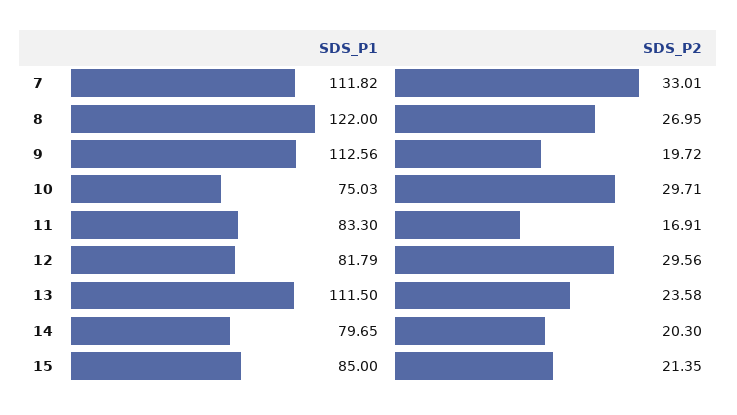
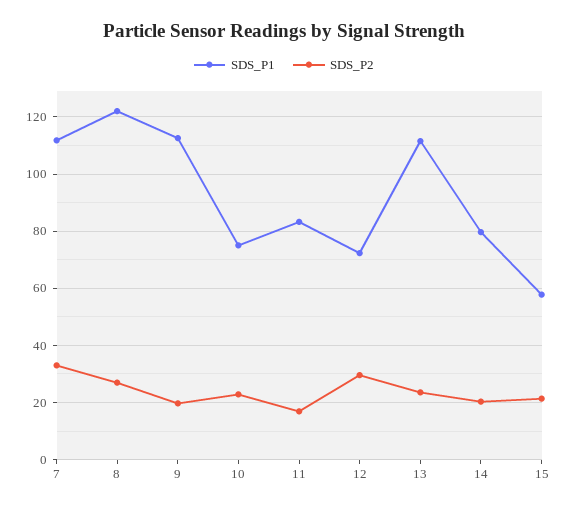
SDS_P2, 10: 29.71 -> 22.5
SDS_P1, 12: 81.79 -> 72.5
SDS_P1, 15: 85 -> 57.5

